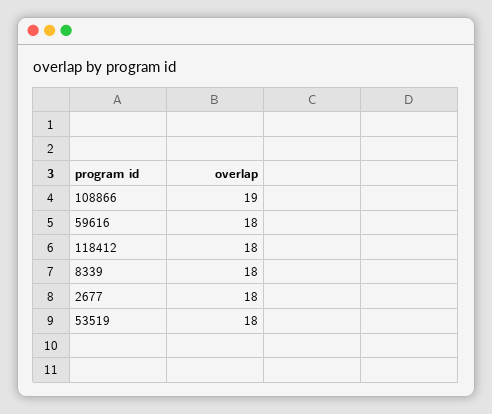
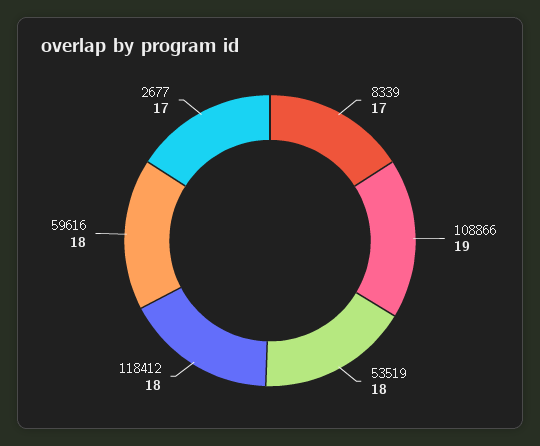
8339: 18 -> 17
2677: 18 -> 17

